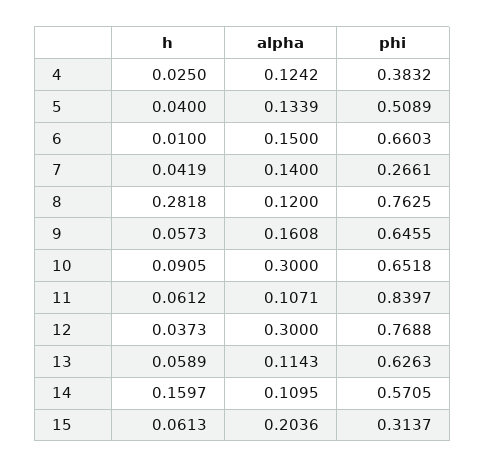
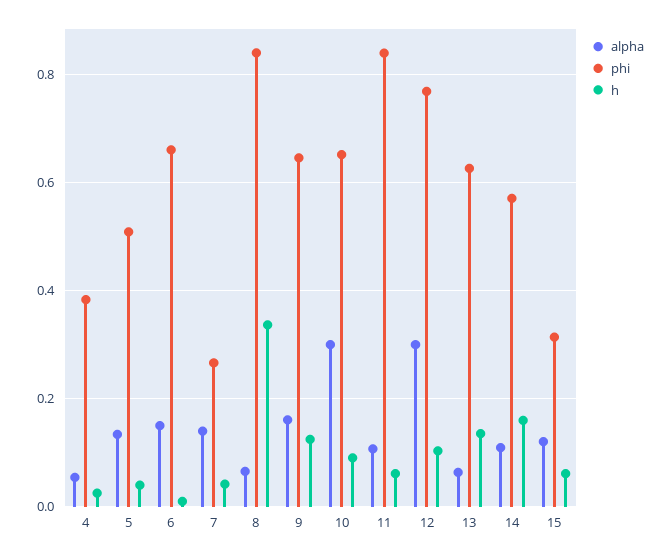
alpha, 4: 0.1242 -> 0.06
h, 8: 0.2818 -> 0.34
alpha, 8: 0.12 -> 0.06
phi, 8: 0.7625 -> 0.84
h, 9: 0.0573 -> 0.12
h, 12: 0.0373 -> 0.1
h, 13: 0.0589 -> 0.14
alpha, 13: 0.1143 -> 0.06
alpha, 15: 0.2036 -> 0.12

